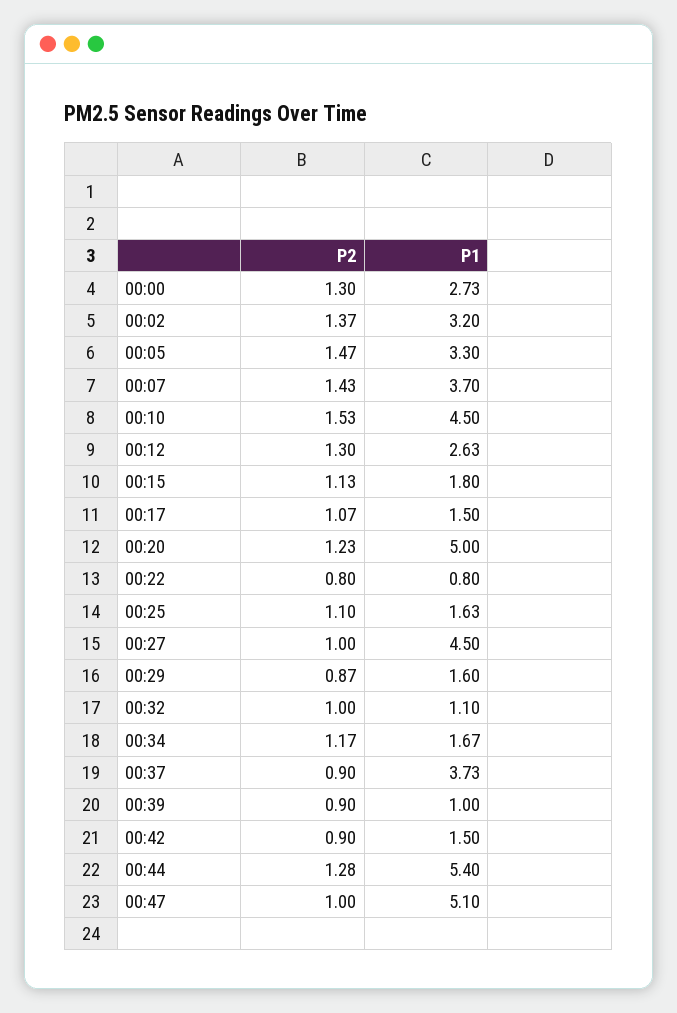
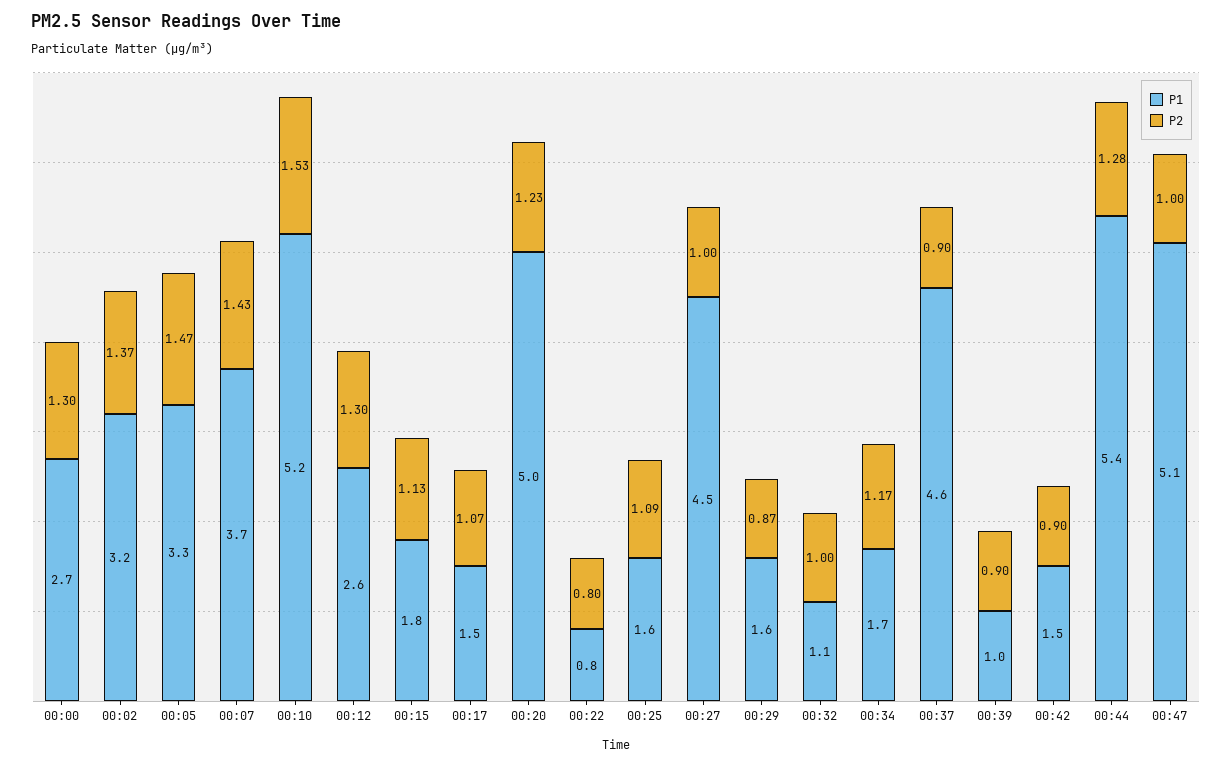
P1, 00:10: 4.5 -> 5.2
P2, 00:25: 1.1 -> 1.09
P1, 00:37: 3.73 -> 4.6

